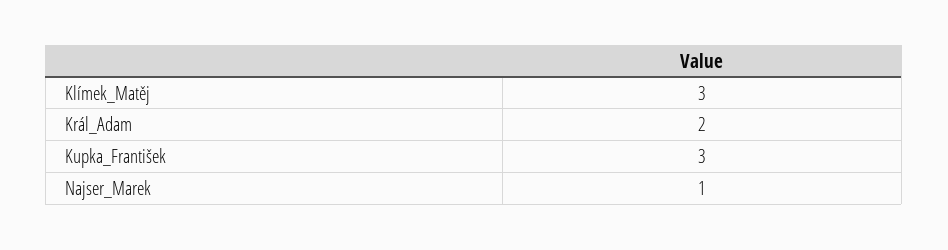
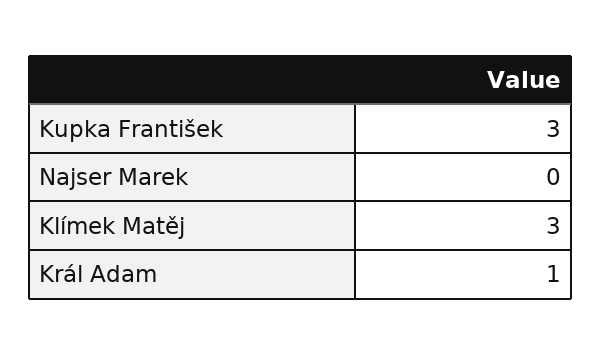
Král_Adam: 2 -> 1
Najser_Marek: 1 -> 0

